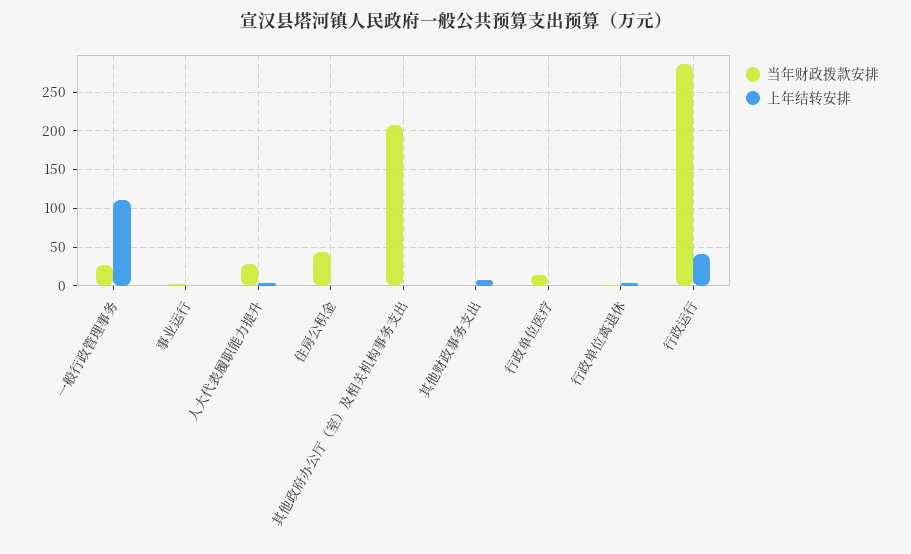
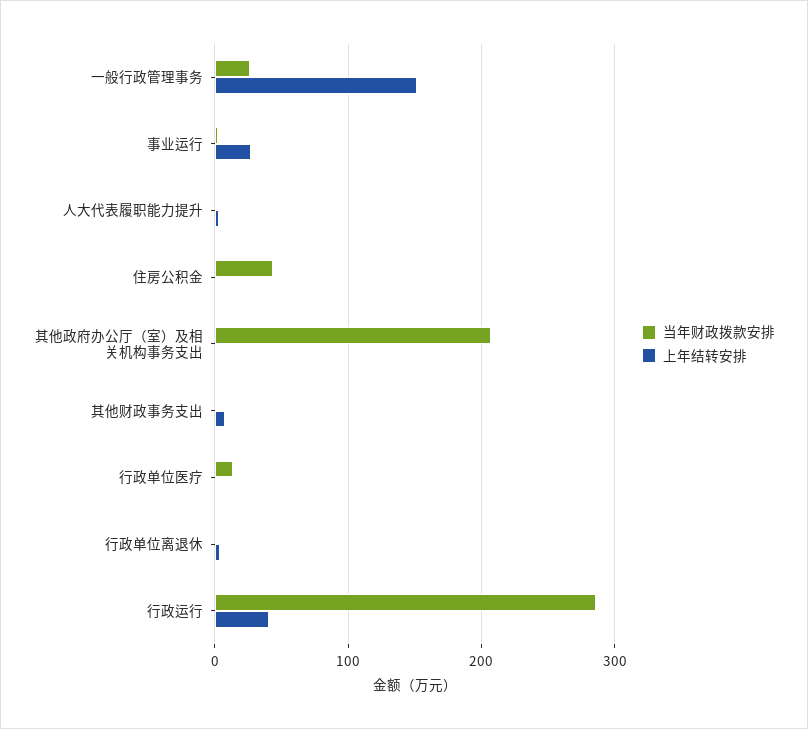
上年结转安排, 一般行政管理事务: 110 -> 150
上年结转安排, 事业运行: 0 -> 30
当年财政拨款安排, 人大代表履职能力提升: 30 -> 0

